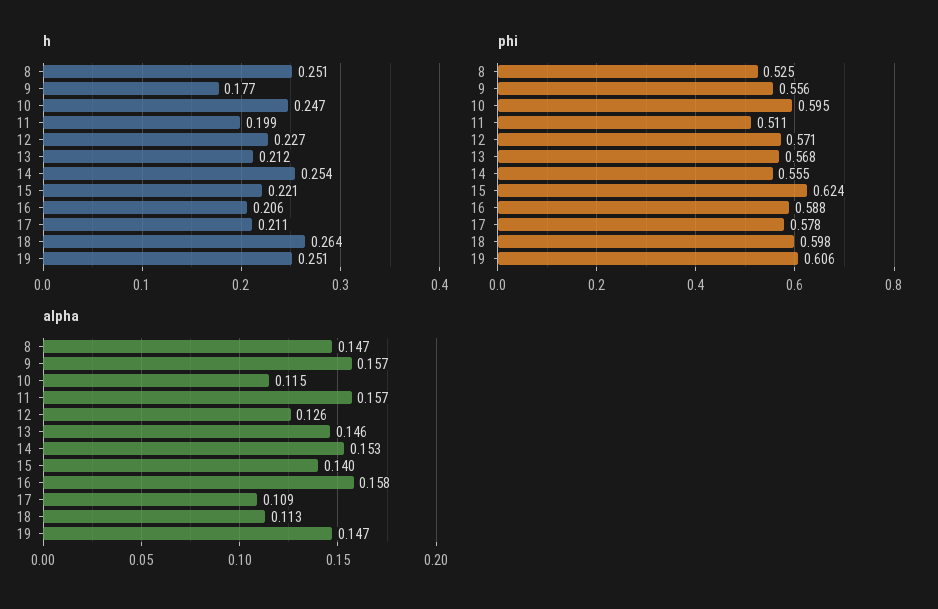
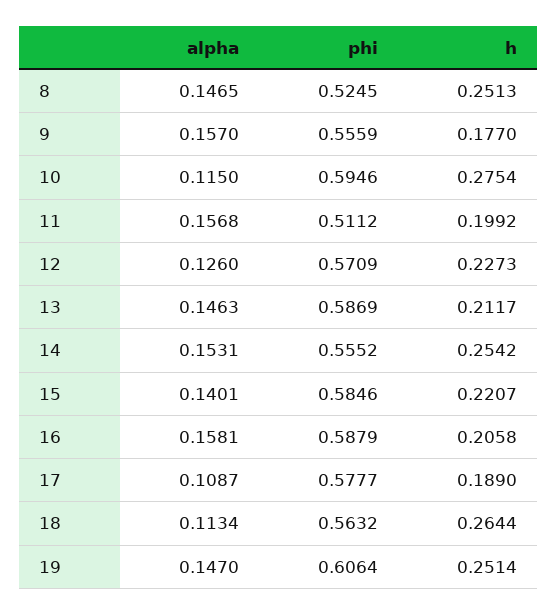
h, 10: 0.247 -> 0.2754
h, 17: 0.211 -> 0.189
phi, 13: 0.568 -> 0.5869
phi, 15: 0.624 -> 0.5846
phi, 18: 0.598 -> 0.5632

